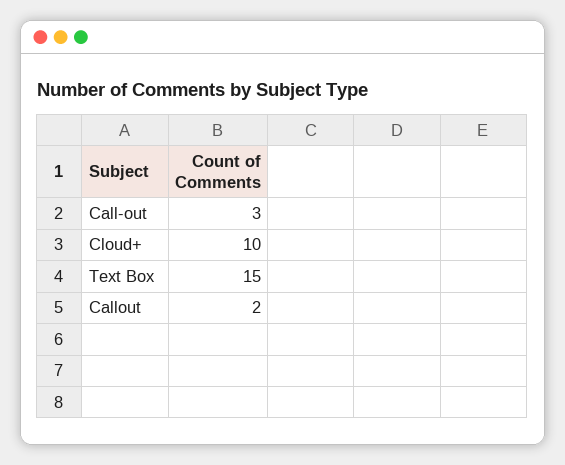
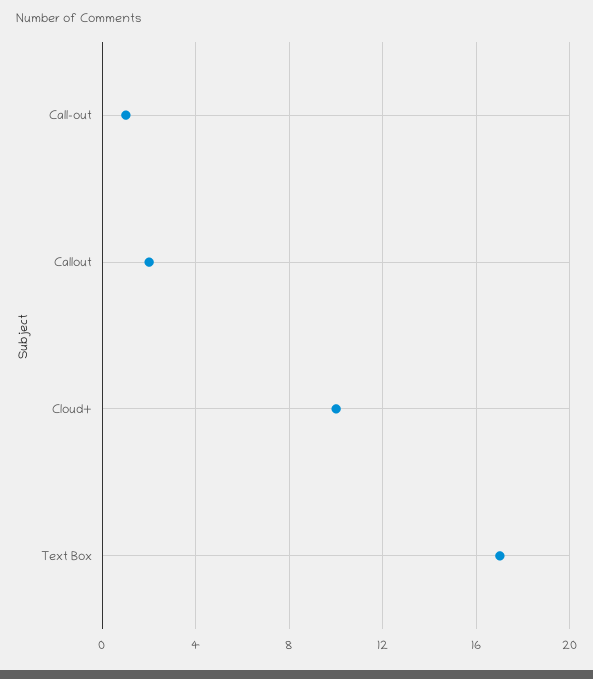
Call-out: 3 -> 1
Text Box: 15 -> 17

